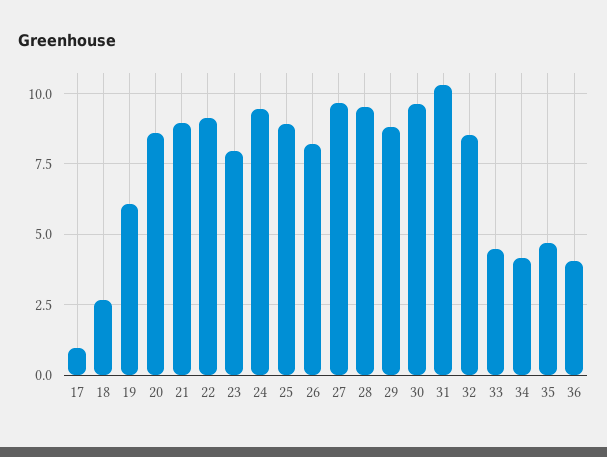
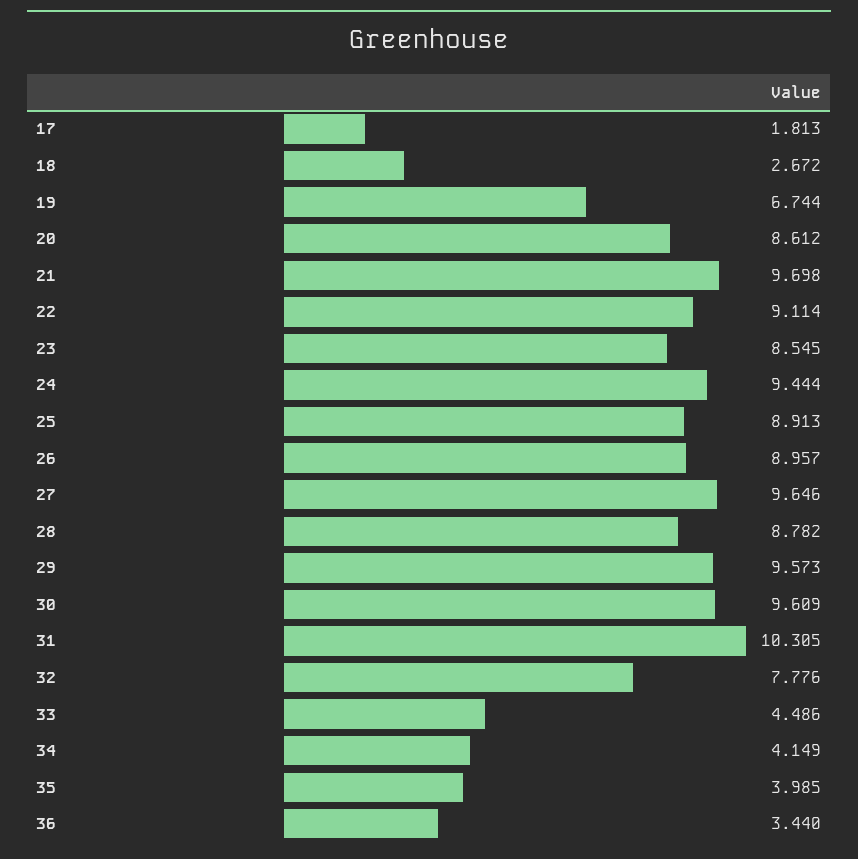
17: 1 -> 1.813
19: 6 -> 6.744
21: 9 -> 9.698
23: 8 -> 8.545
26: 8.25 -> 8.957
28: 9.5 -> 8.782
29: 8.75 -> 9.573
32: 8.5 -> 7.776
35: 4.75 -> 3.985
36: 4 -> 3.44

